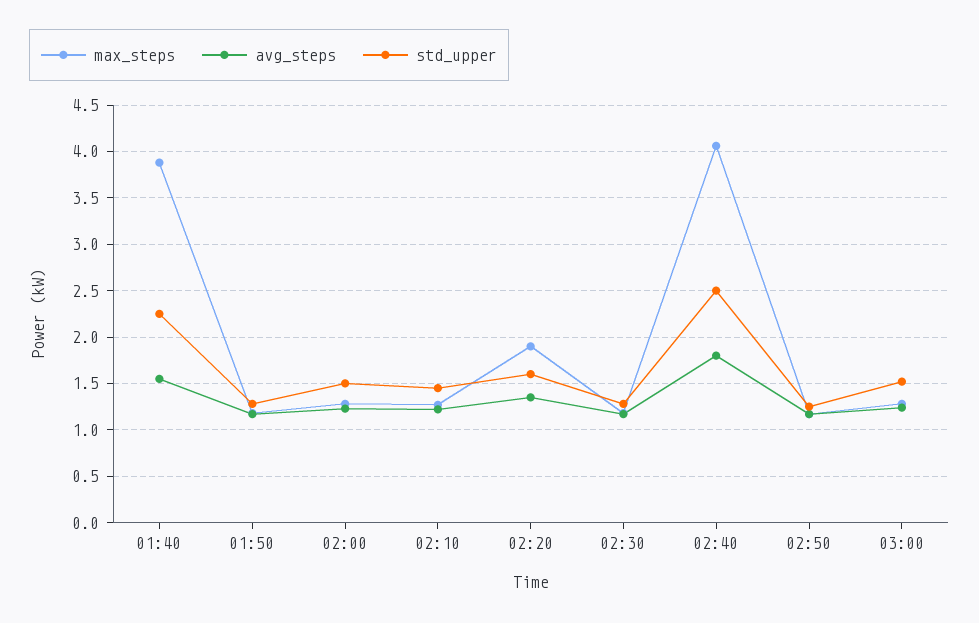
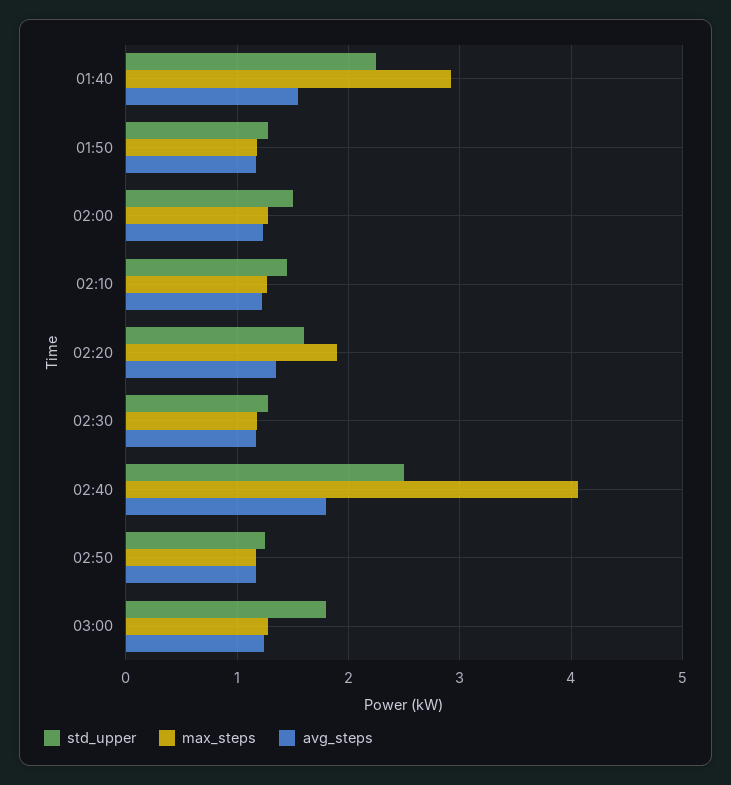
max_steps, 01:40: 3.9 -> 2.9
std_upper, 03:00: 1.5 -> 1.8

